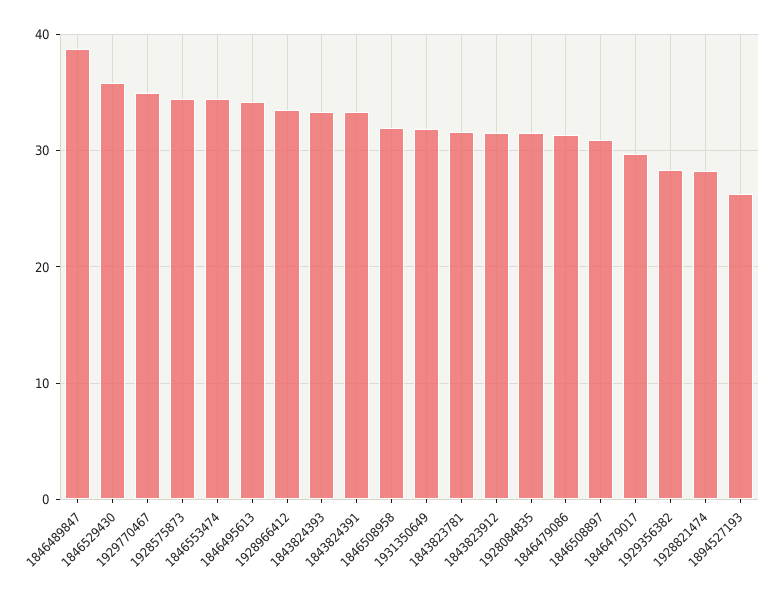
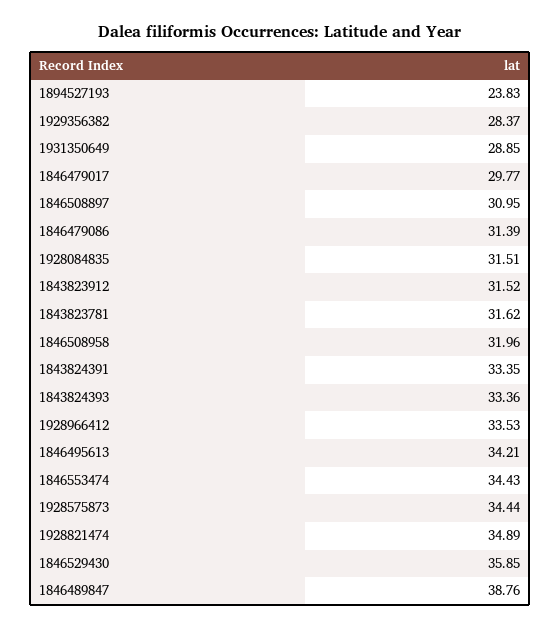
1929770467: 35 -> none
1931350649: 32 -> 28.85
1928821474: 28 -> 34.89
1894527193: 26 -> 23.83

